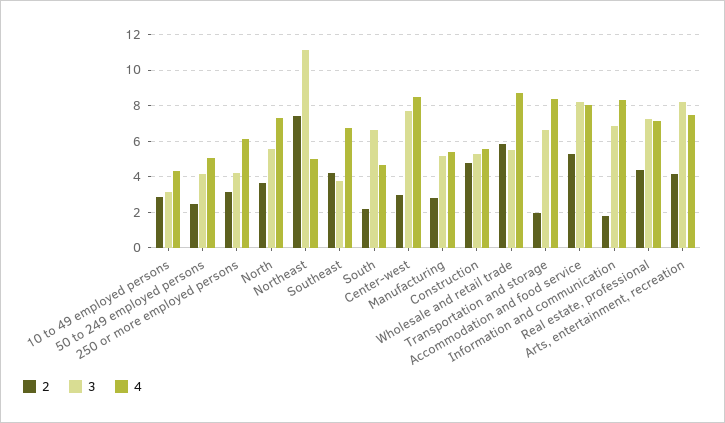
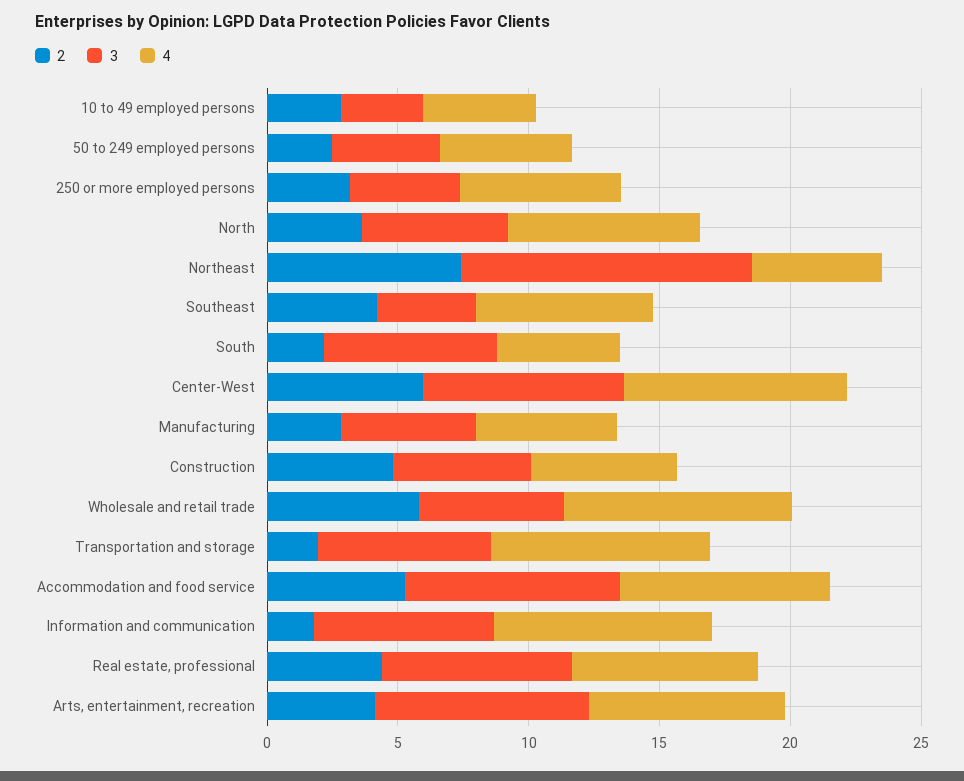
2, Center-west: 3 -> 6

